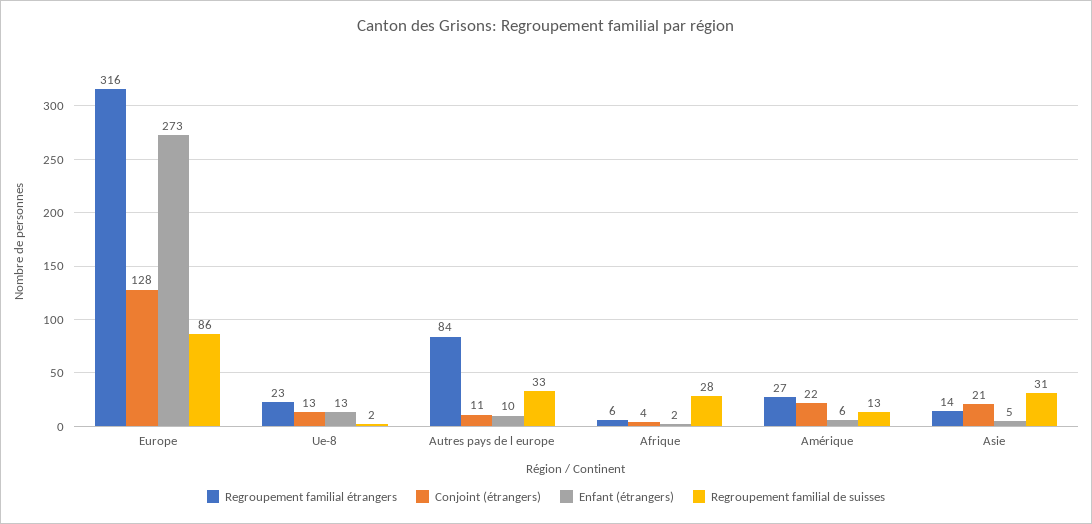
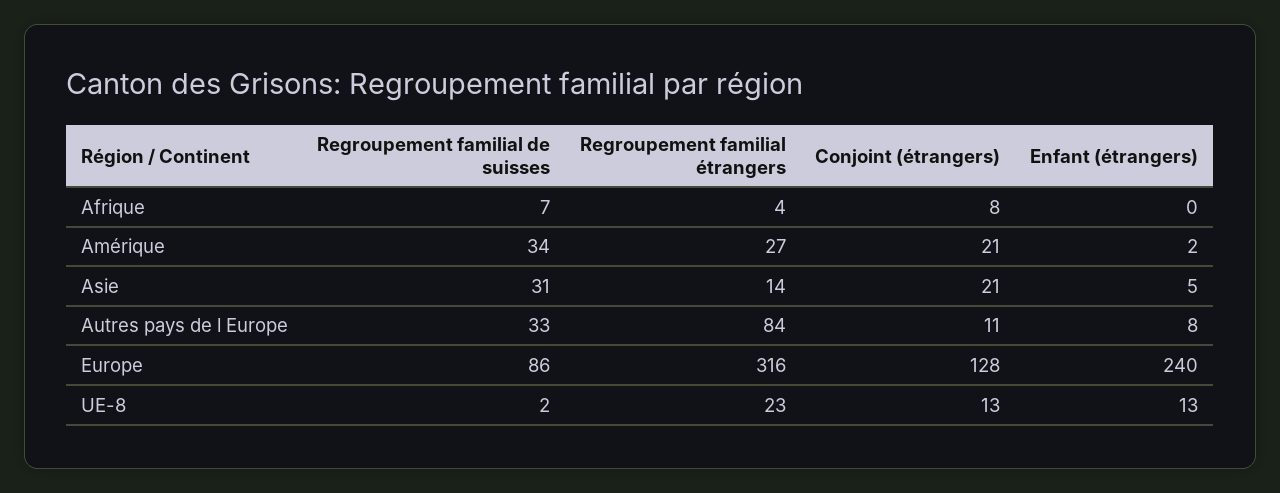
Enfant (étrangers), Europe: 273 -> 240
Enfant (étrangers), Autres pays de l europe: 10 -> 8
Regroupement familial étrangers, Afrique: 6 -> 4
Conjoint (étrangers), Afrique: 4 -> 8
Enfant (étrangers), Afrique: 2 -> 0
Regroupement familial de suisses, Afrique: 28 -> 7
Conjoint (étrangers), Amérique: 22 -> 21
Enfant (étrangers), Amérique: 6 -> 2
Regroupement familial de suisses, Amérique: 13 -> 34

